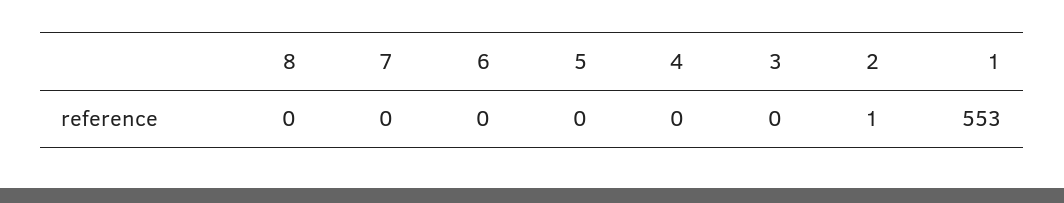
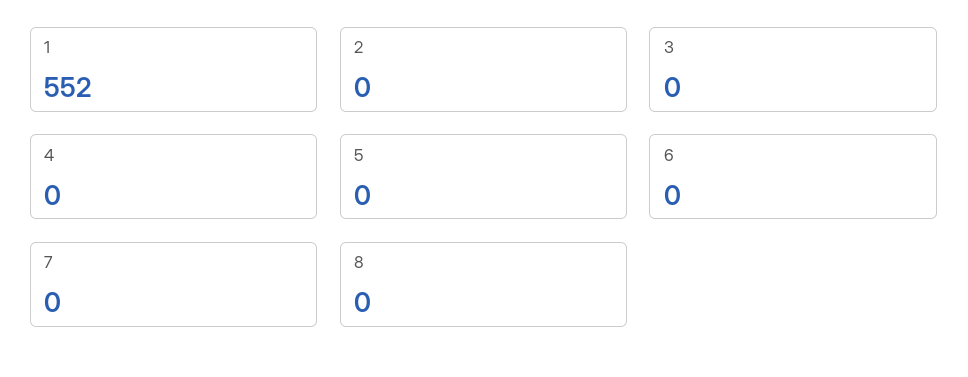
2: 1 -> 0
1: 553 -> 552

